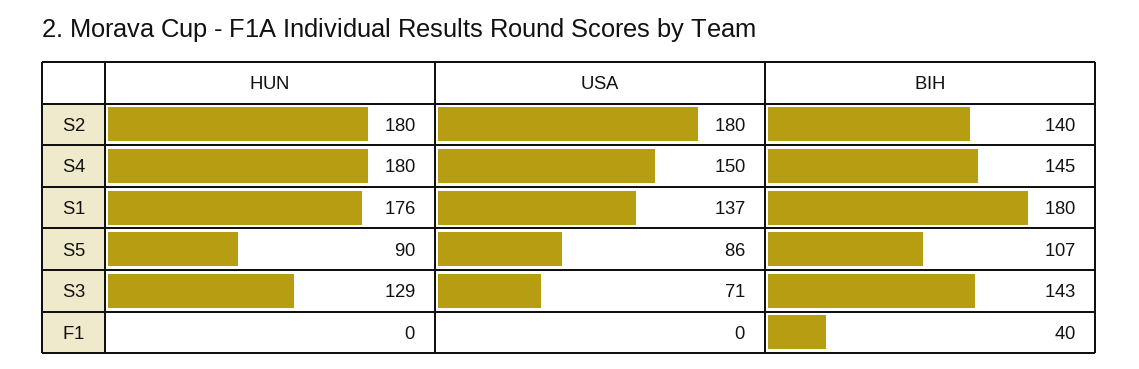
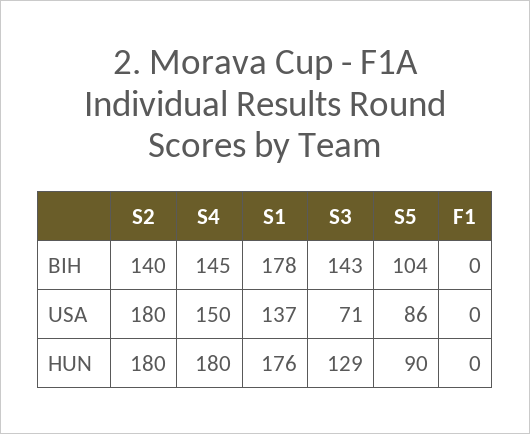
BIH, S1: 180 -> 178
BIH, S5: 107 -> 104
BIH, F1: 40 -> 0

